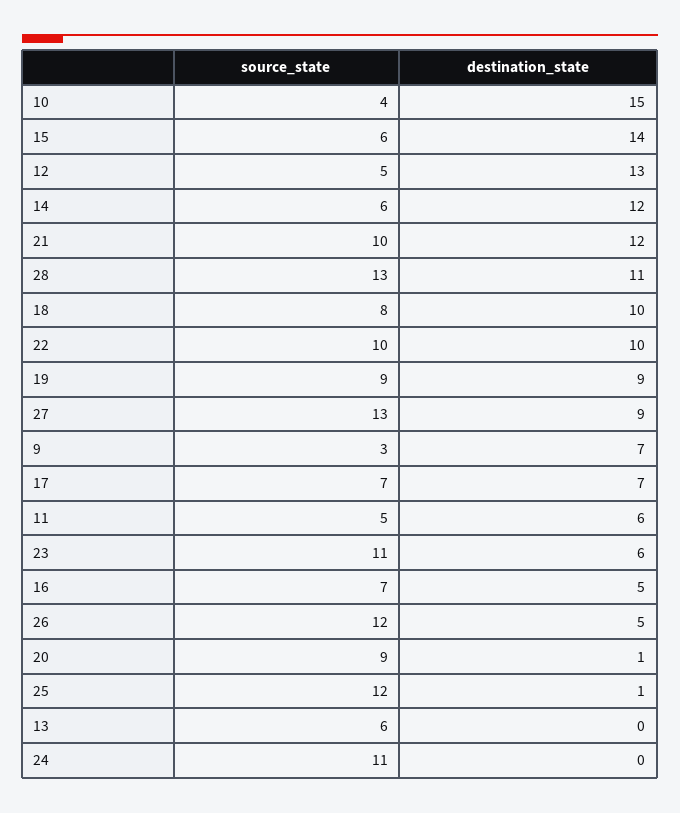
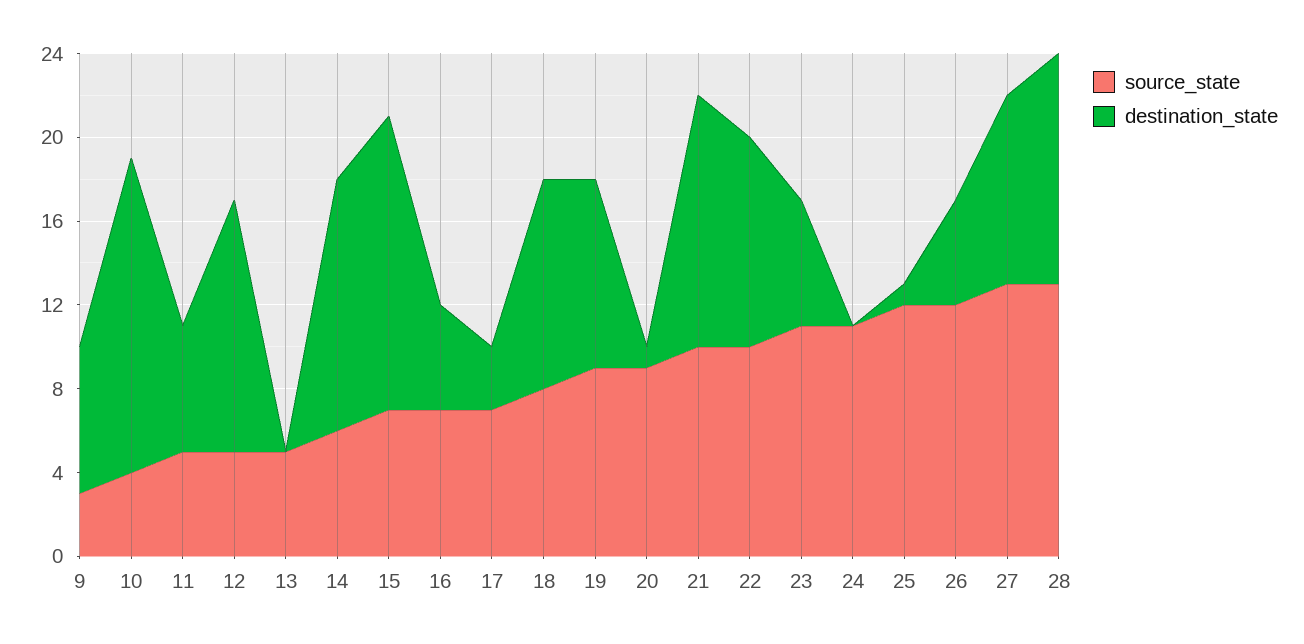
source_state, 15: 6 -> 7
destination_state, 12: 13 -> 12
destination_state, 17: 7 -> 3
source_state, 13: 6 -> 5

